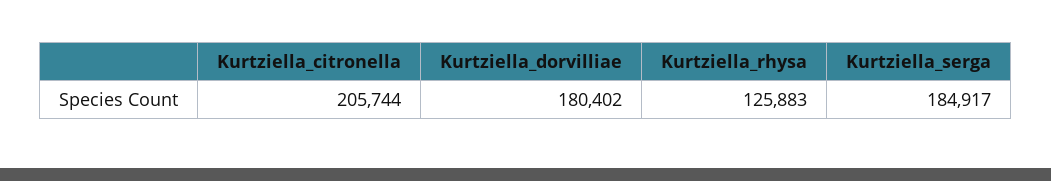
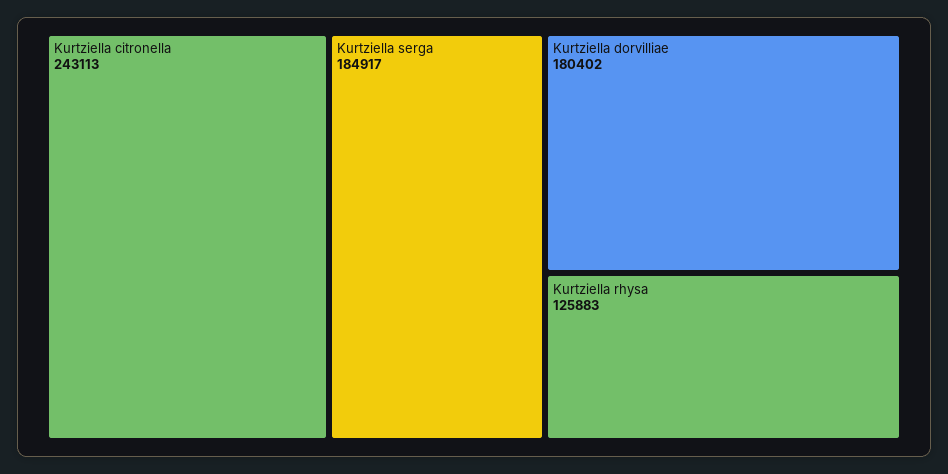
Kurtziella_citronella: 205744 -> 243113

